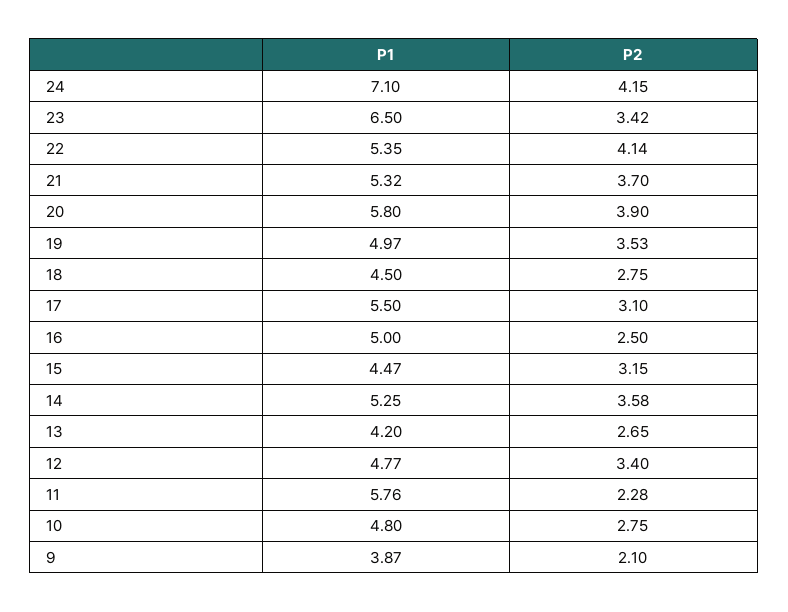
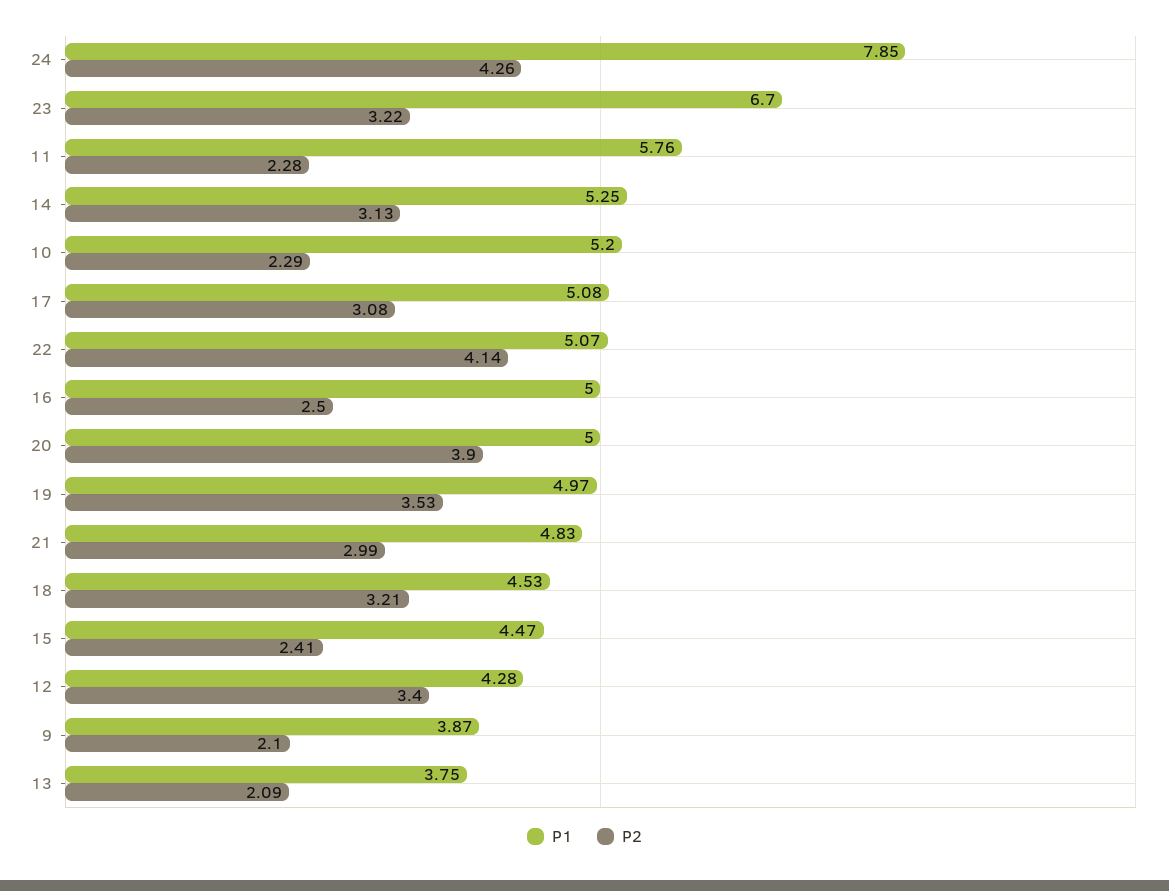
P1, 24: 7.1 -> 7.85
P2, 24: 4.15 -> 4.26
P1, 23: 6.5 -> 6.7
P2, 23: 3.42 -> 3.22
P1, 22: 5.35 -> 5.07
P1, 21: 5.32 -> 4.83
P2, 21: 3.7 -> 2.99
P1, 20: 5.8 -> 5
P1, 18: 4.5 -> 4.53
P2, 18: 2.75 -> 3.21
P1, 17: 5.5 -> 5.08
P2, 17: 3.1 -> 3.08
P2, 15: 3.15 -> 2.41
P2, 14: 3.58 -> 3.13
P1, 13: 4.2 -> 3.75
P2, 13: 2.65 -> 2.09
P1, 12: 4.77 -> 4.28
P1, 10: 4.8 -> 5.2
P2, 10: 2.75 -> 2.29

